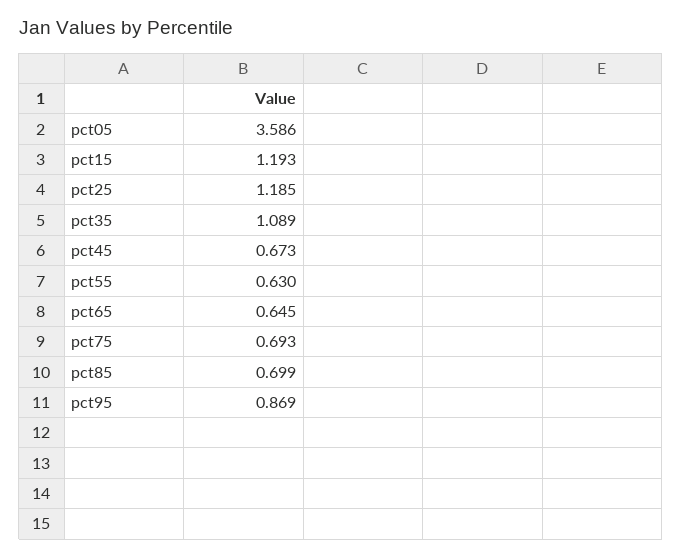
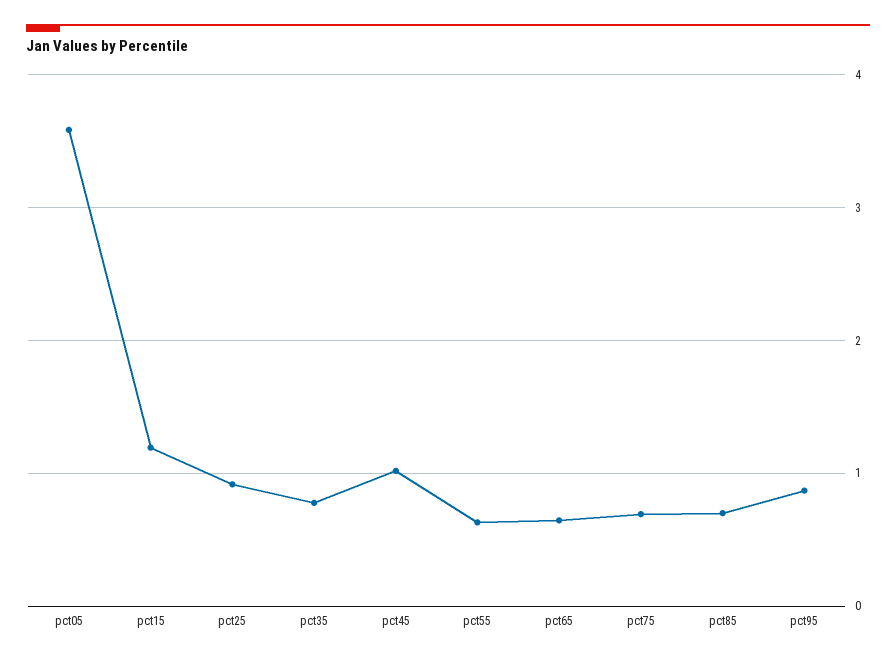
pct25: 1.185 -> 0.9
pct35: 1.089 -> 0.8
pct45: 0.673 -> 1

